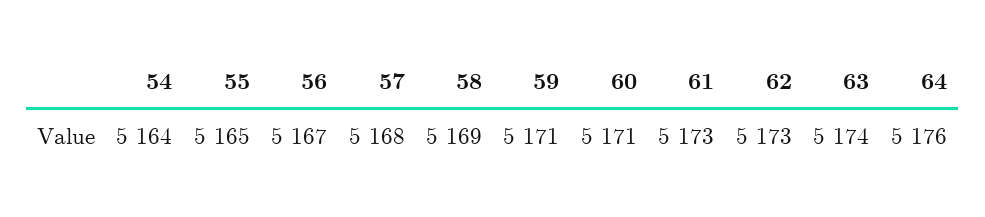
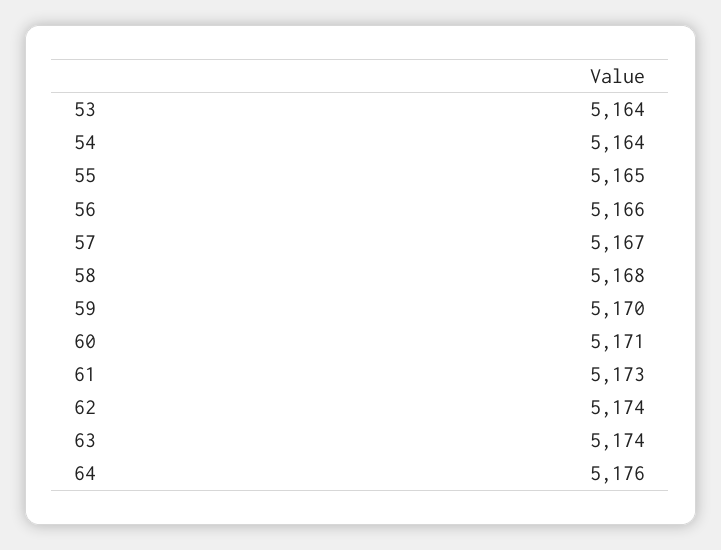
56: 5167 -> 5166
57: 5168 -> 5167
58: 5169 -> 5168
59: 5171 -> 5170
62: 5173 -> 5174
53: none -> 5164

